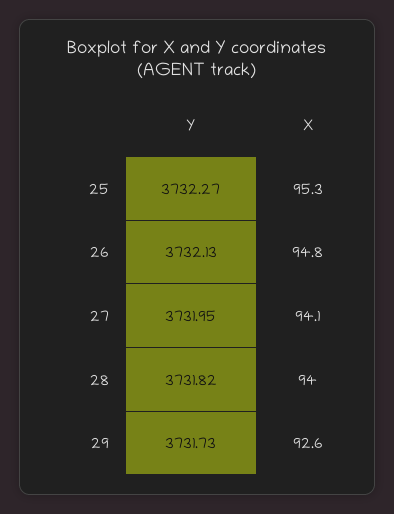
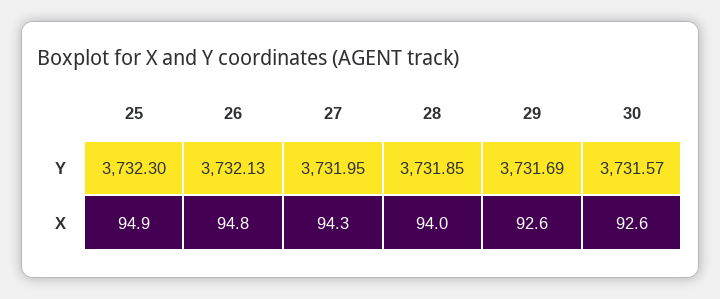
Y, 25: 3732.27 -> 3732.3
X, 25: 95.3 -> 94.9
X, 27: 94.1 -> 94.3
Y, 28: 3731.82 -> 3731.85
Y, 29: 3731.73 -> 3731.69
Y, 30: none -> 3731.57
X, 30: none -> 92.6

